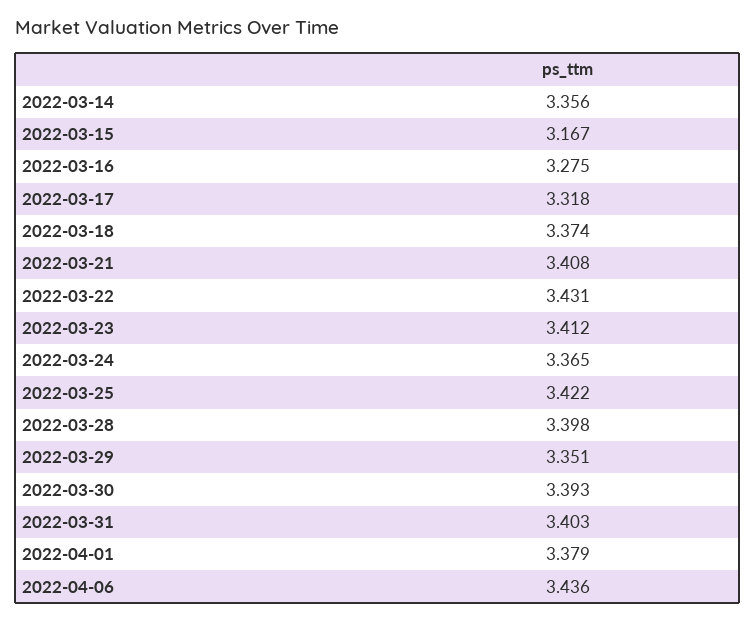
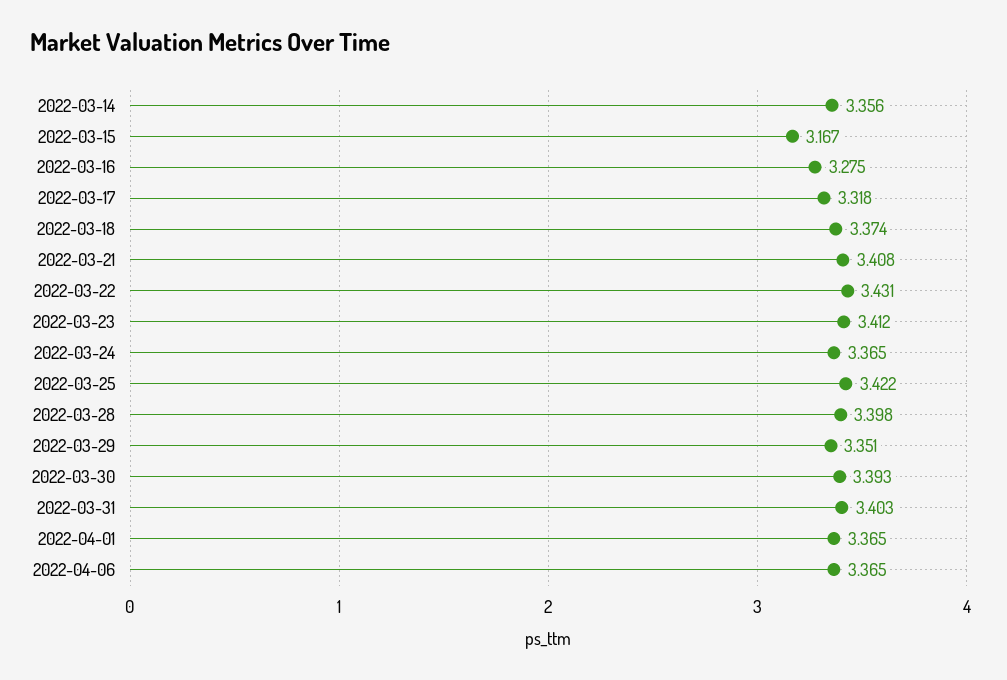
2022-04-01: 3.379 -> 3.365
2022-04-06: 3.436 -> 3.365

